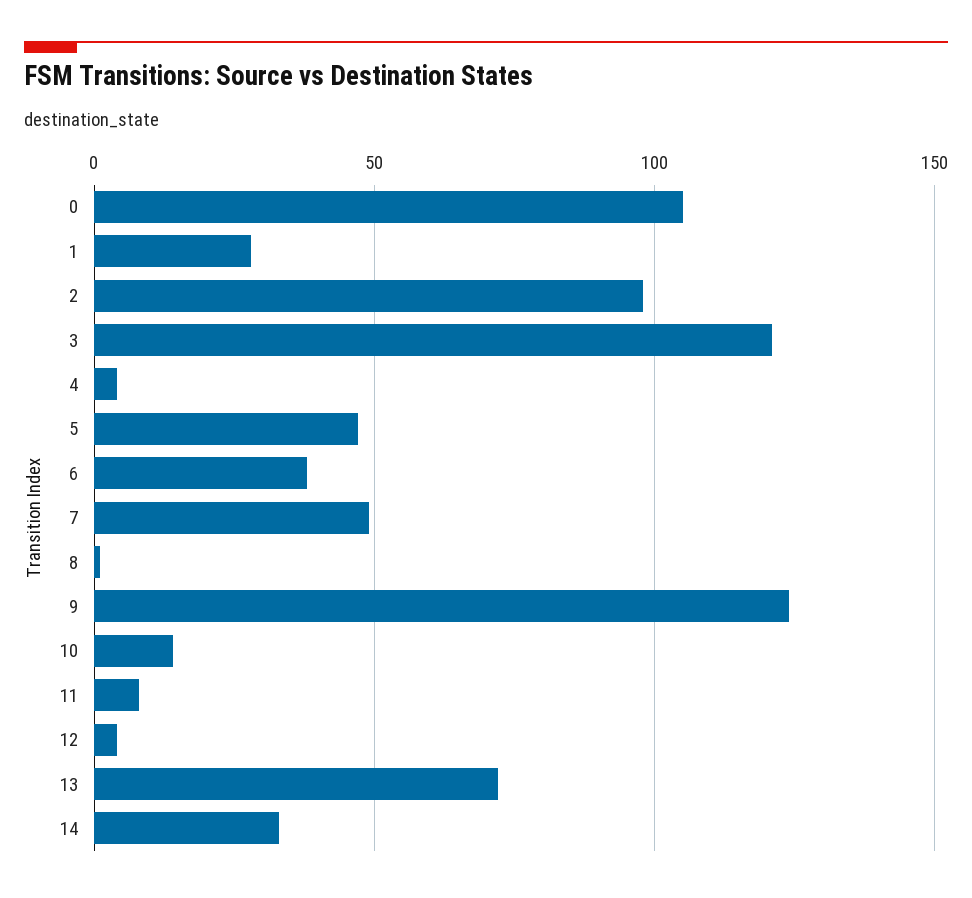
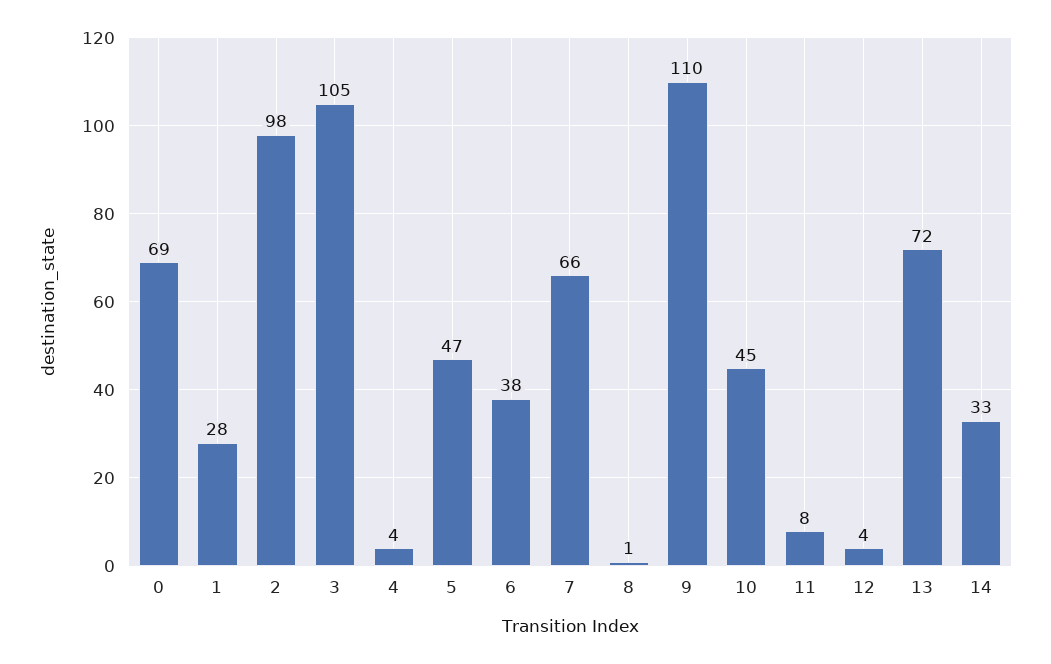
0: 105 -> 69
3: 120 -> 105
7: 50 -> 66
9: 125 -> 110
10: 15 -> 45

